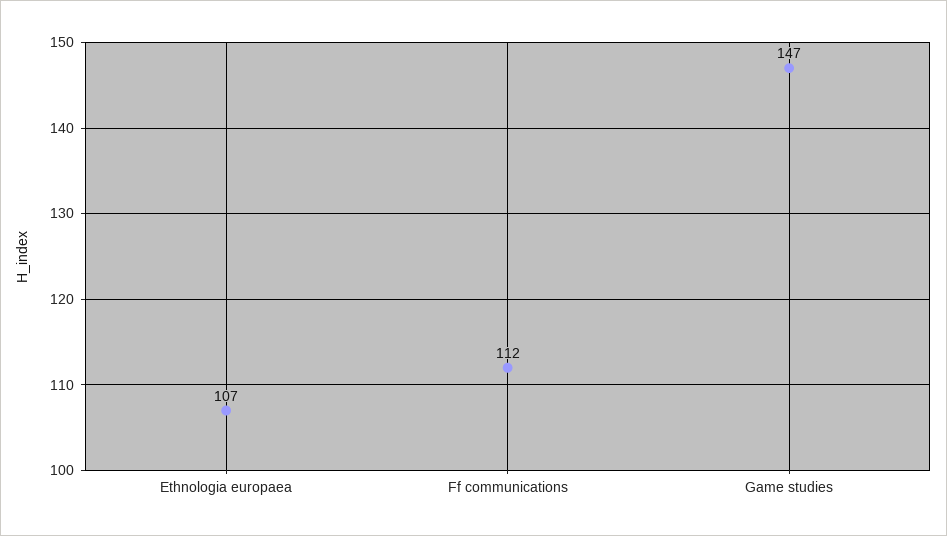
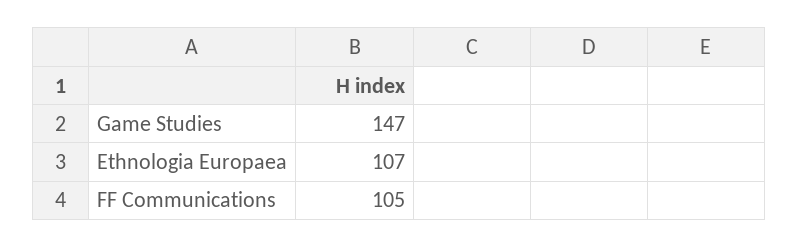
Ff communications: 112 -> 105

